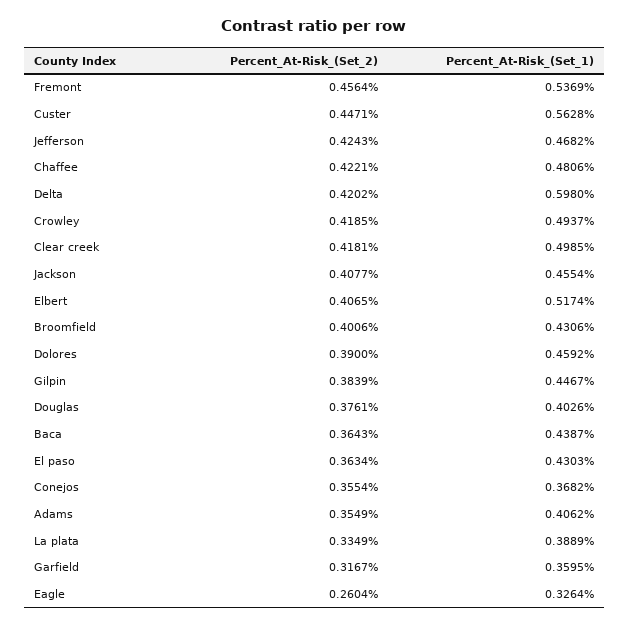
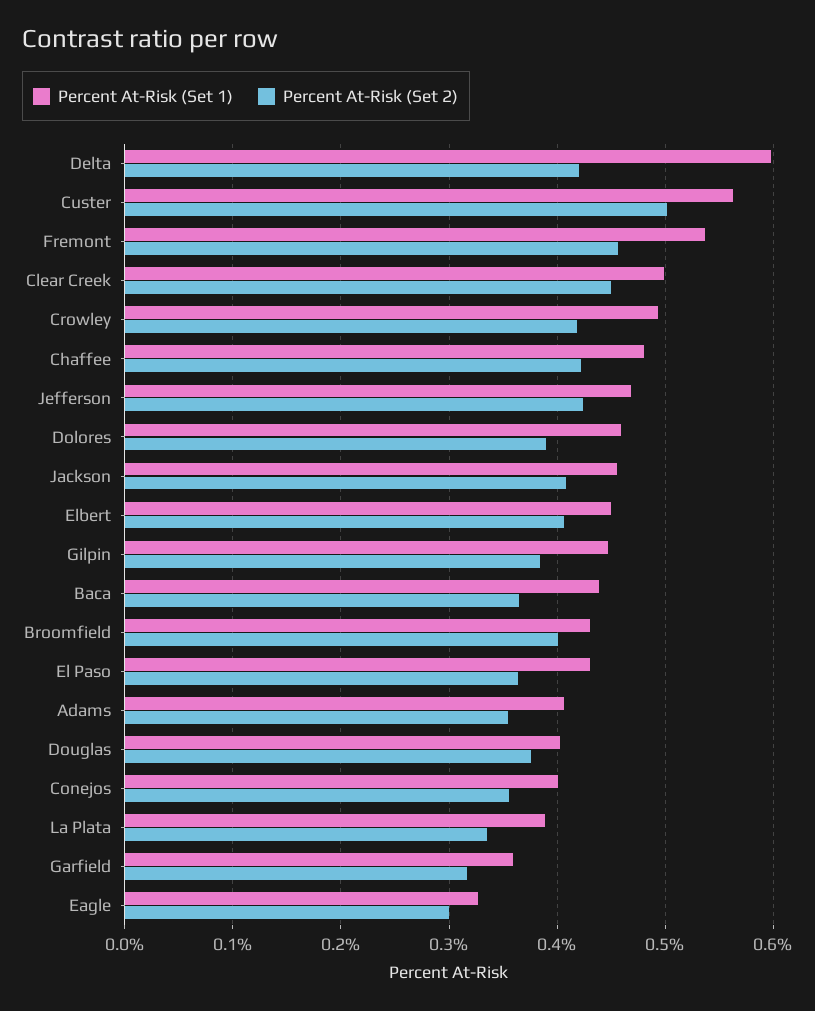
Percent_At-Risk_(Set_2), Custer: 0.4471 -> 0.5
Percent_At-Risk_(Set_2), Clear creek: 0.4181 -> 0.45
Percent_At-Risk_(Set_1), Elbert: 0.5174 -> 0.45
Percent_At-Risk_(Set_1), Conejos: 0.3682 -> 0.4
Percent_At-Risk_(Set_2), Eagle: 0.2604 -> 0.3

